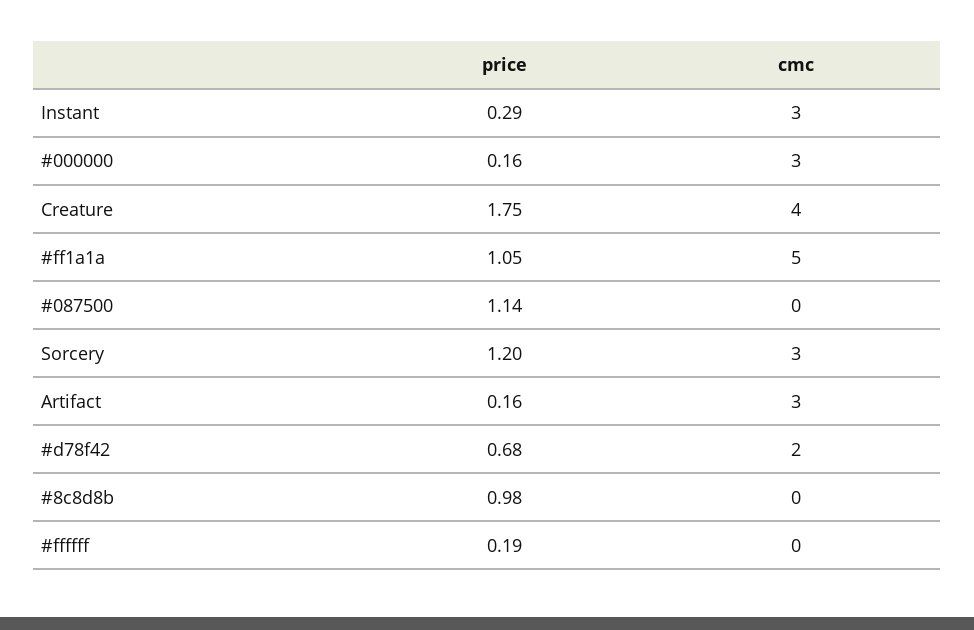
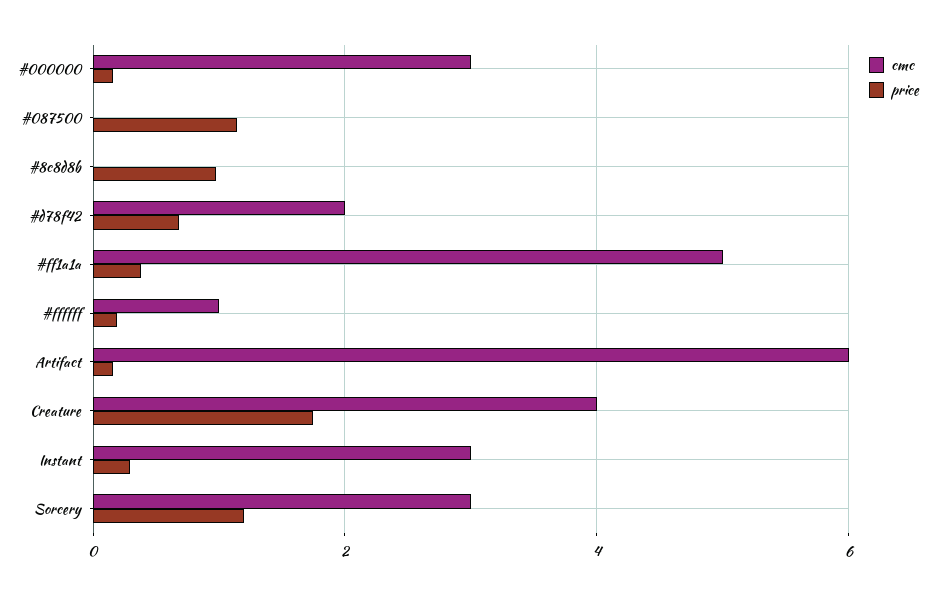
price, #ff1a1a: 1.05 -> 0.4
cmc, Artifact: 3 -> 6
cmc, #ffffff: 0 -> 1

